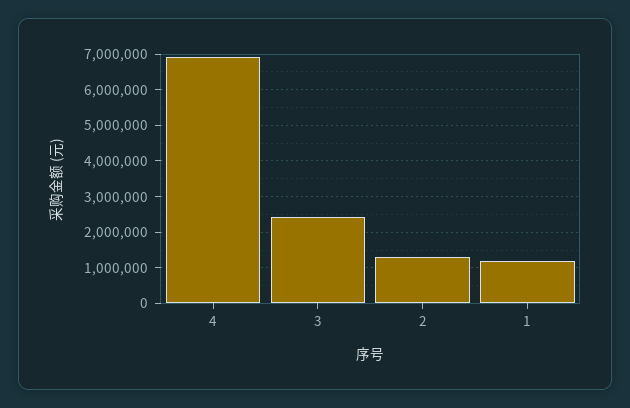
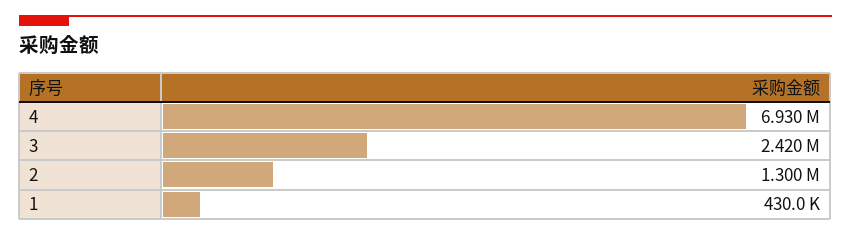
1: 1200000 -> 430000

